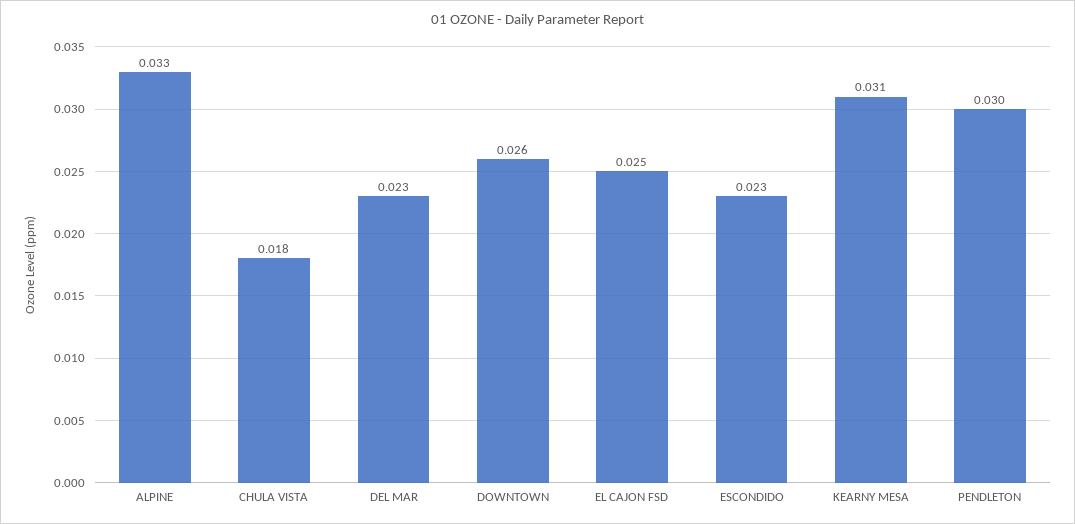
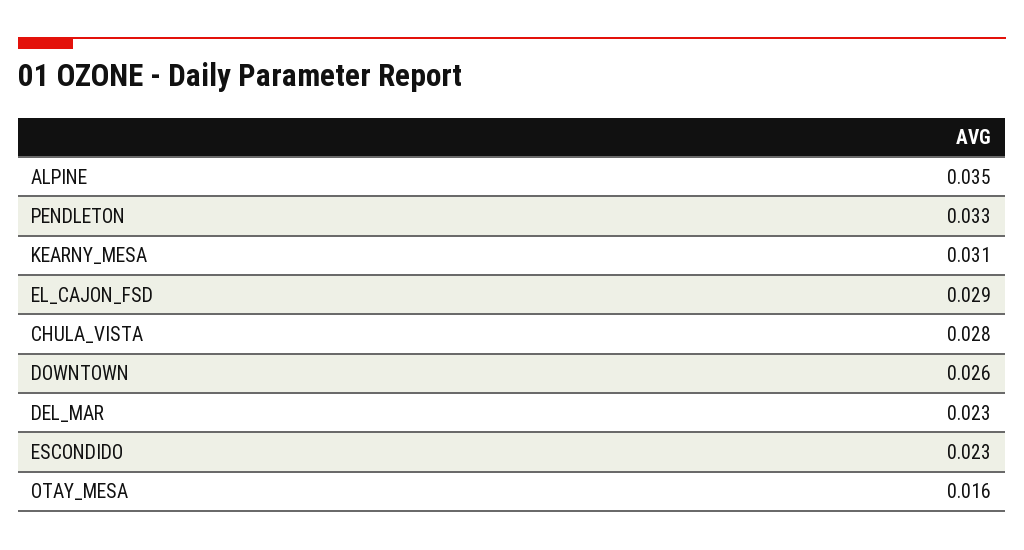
ALPINE: 0.033 -> 0.035
CHULA VISTA: 0.018 -> 0.028
EL CAJON FSD: 0.025 -> 0.029
PENDLETON: 0.03 -> 0.033
OTAY_MESA: none -> 0.016

